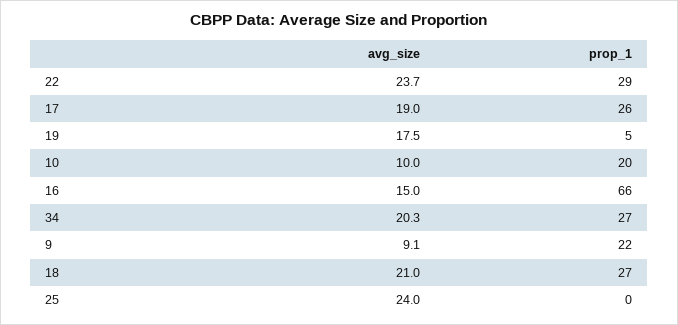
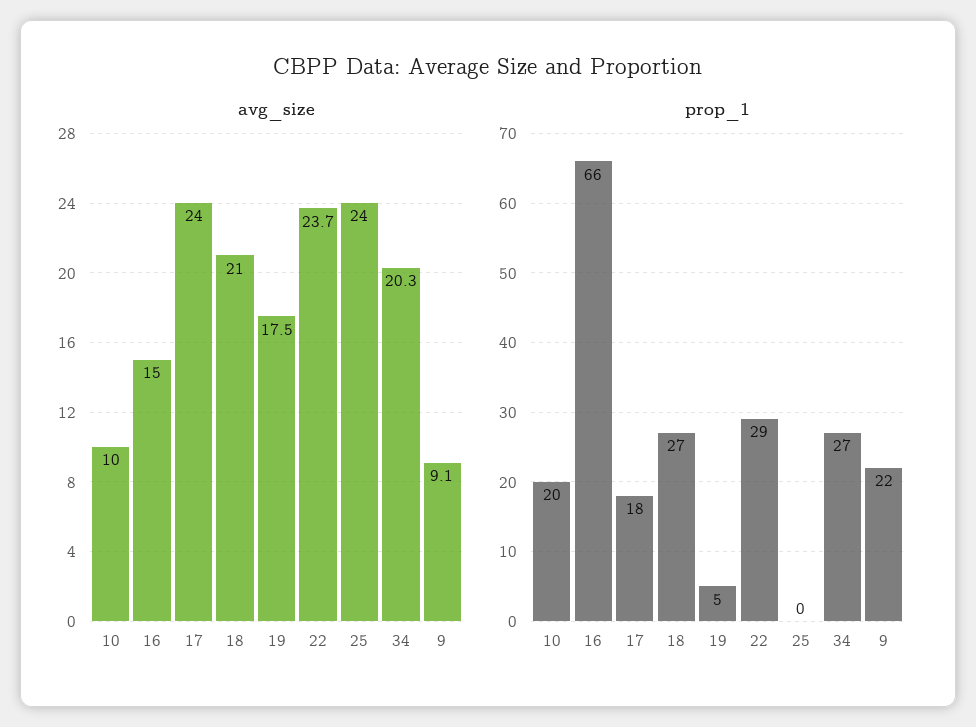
avg_size, 17: 19 -> 24
prop_1, 17: 26 -> 18

